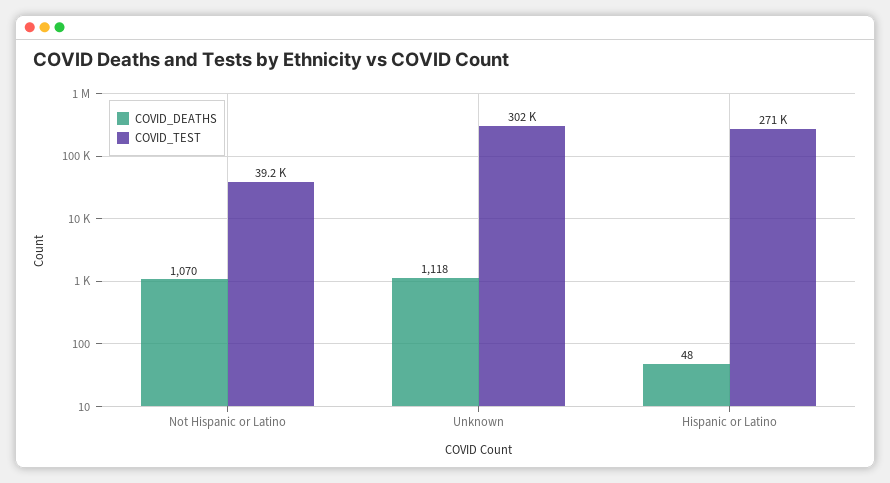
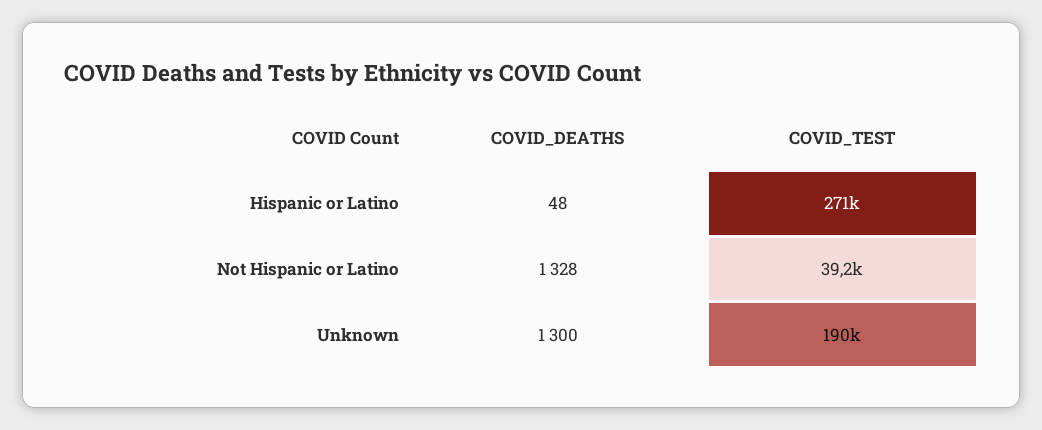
COVID_DEATHS, Not Hispanic or Latino: 1070 -> 1328
COVID_DEATHS, Unknown: 1118 -> 1300
COVID_TEST, Unknown: 302000 -> 190000

